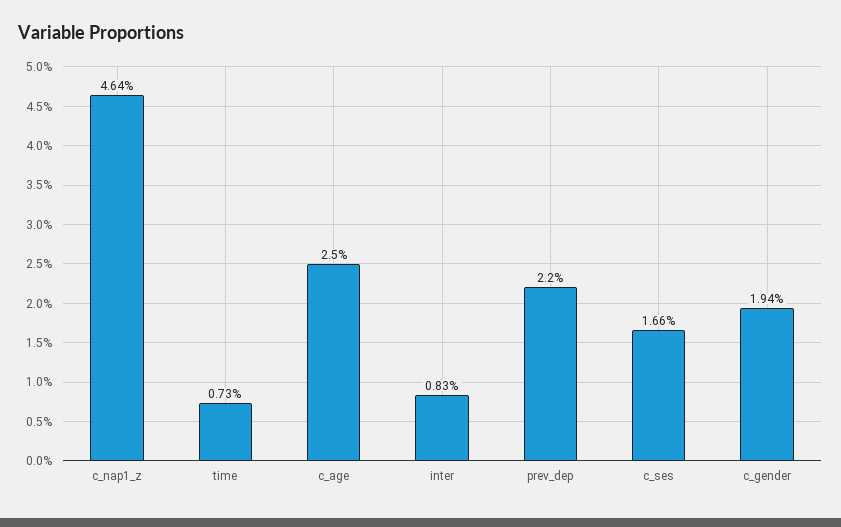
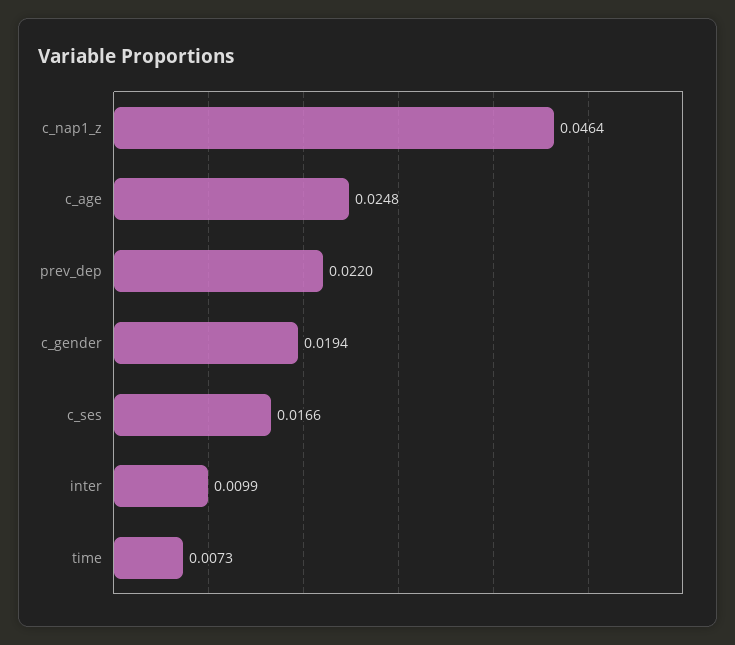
c_age: 0.025 -> 0.0248
inter: 0.0083 -> 0.0099

